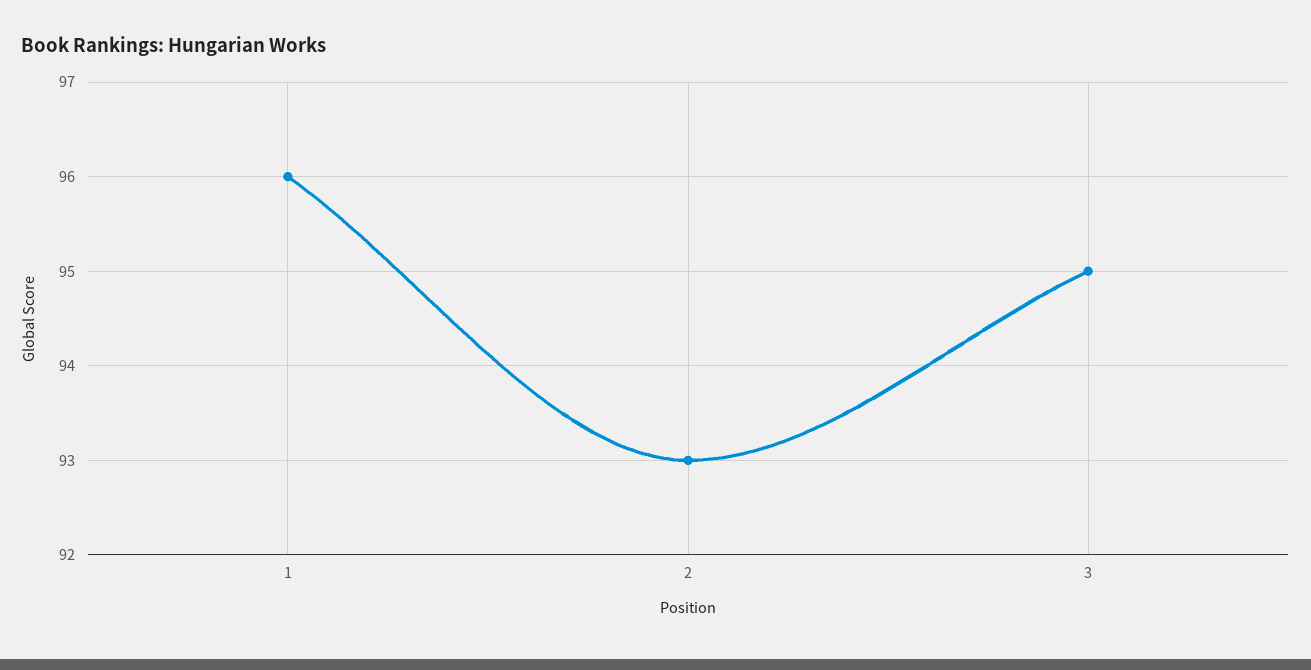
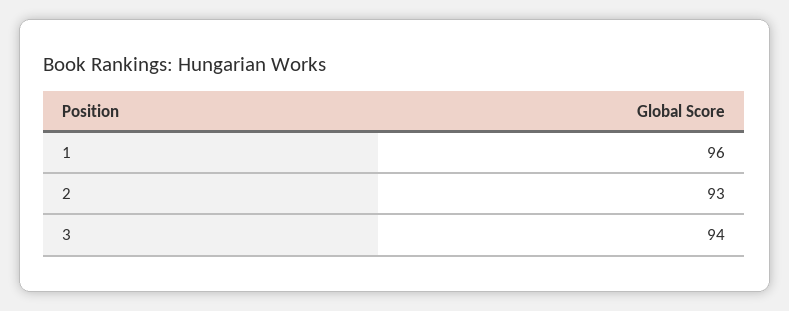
3: 95 -> 94

